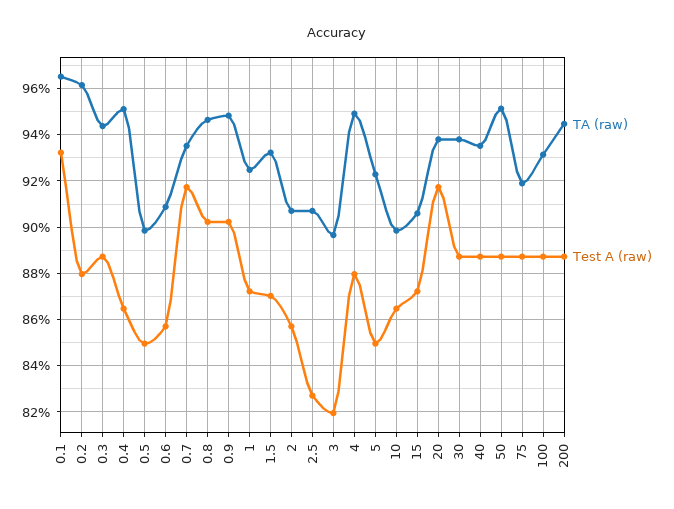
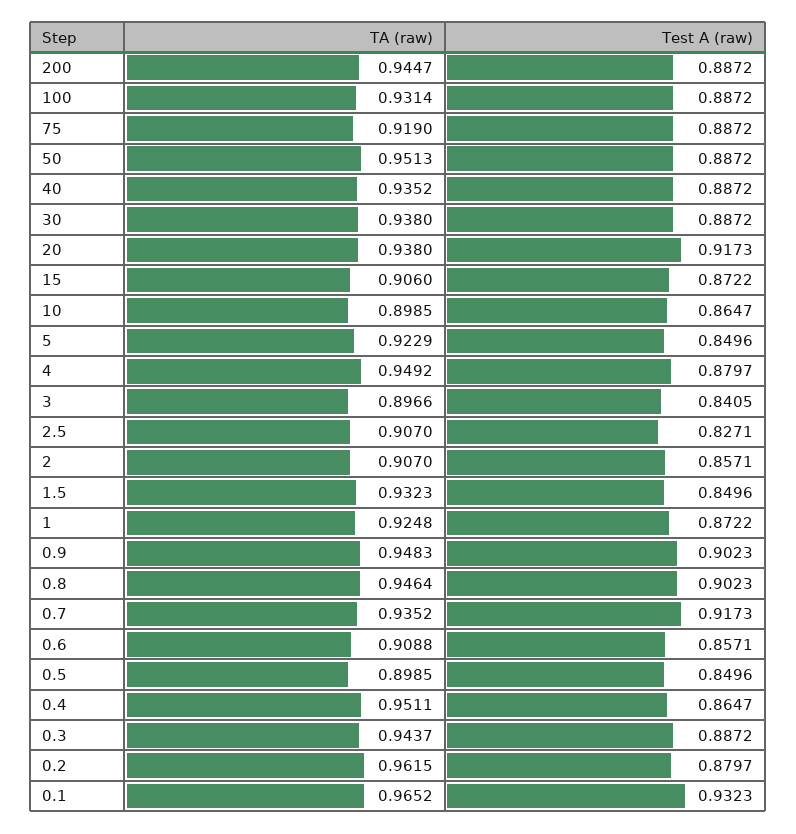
Test A (raw), 1.5: 0.87 -> 0.8496
Test A (raw), 3: 0.82 -> 0.8405

